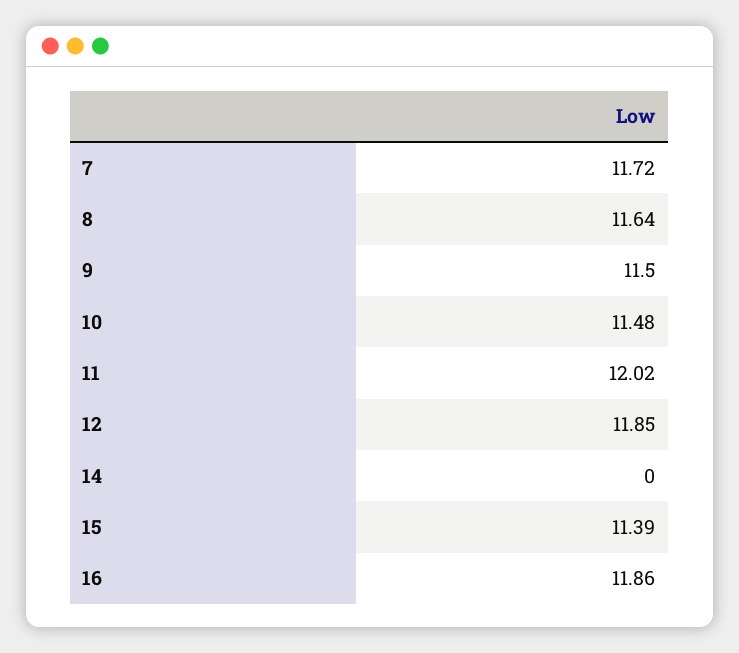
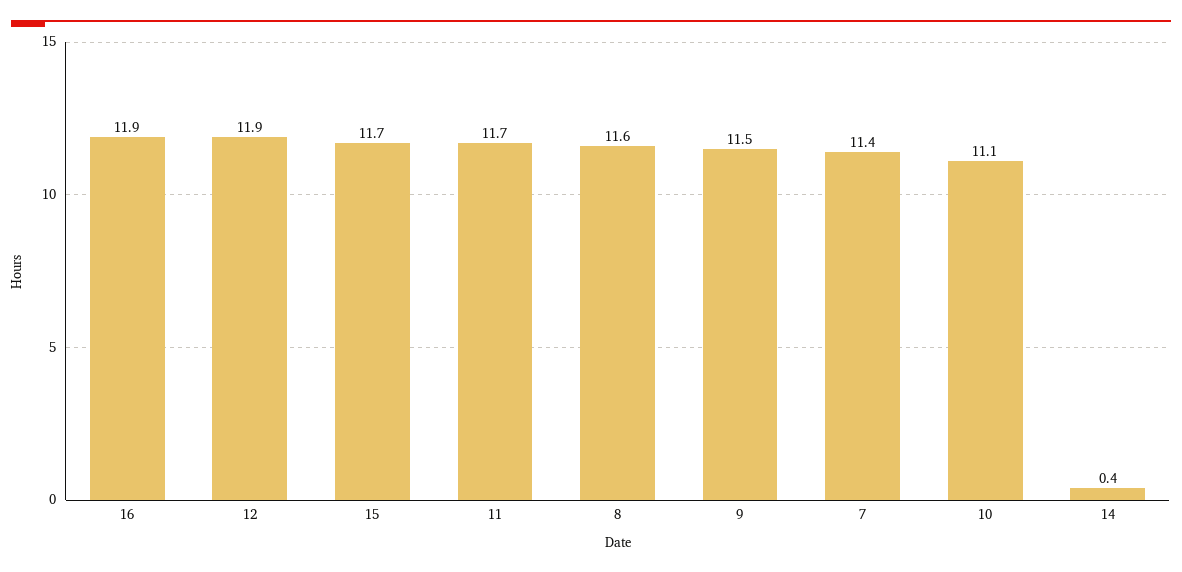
7: 11.72 -> 11.4
10: 11.48 -> 11.1
11: 12.02 -> 11.7
14: 0 -> 0.4
15: 11.39 -> 11.7

